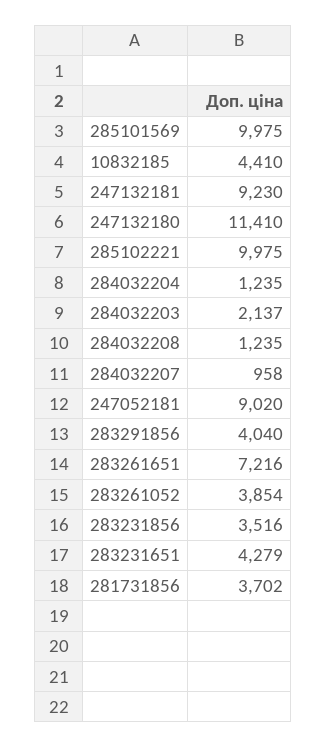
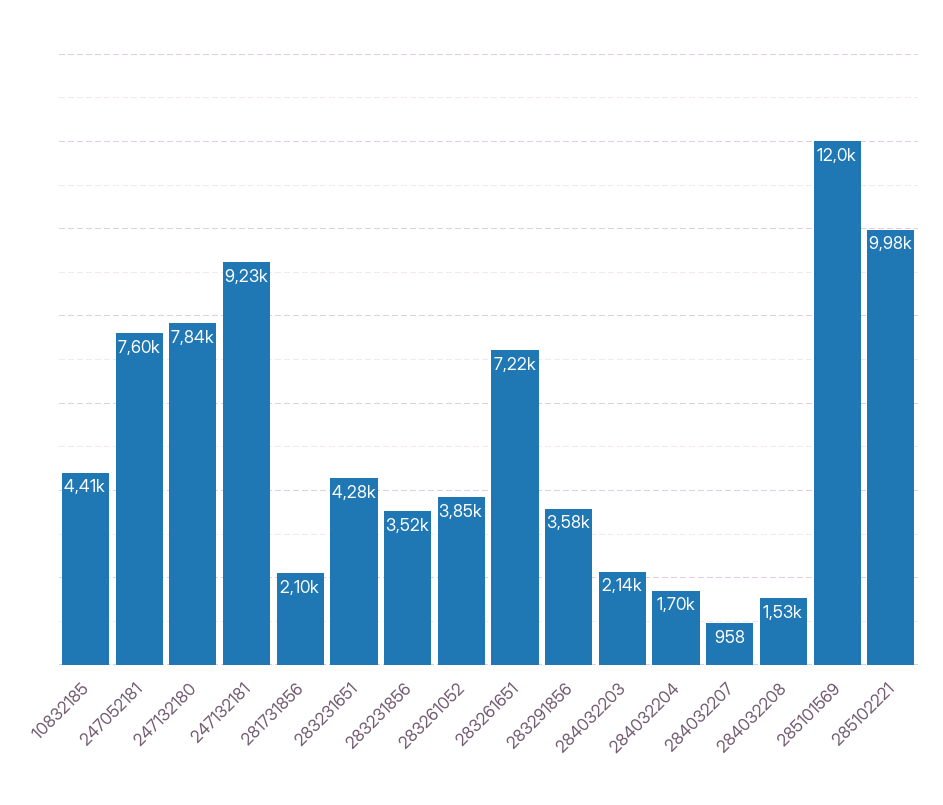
285101569: 9975 -> 12000
247132180: 11410 -> 7840
284032204: 1235 -> 1700
284032208: 1235 -> 1530
247052181: 9020 -> 7600
283291856: 4040 -> 3580
281731856: 3702 -> 2100

